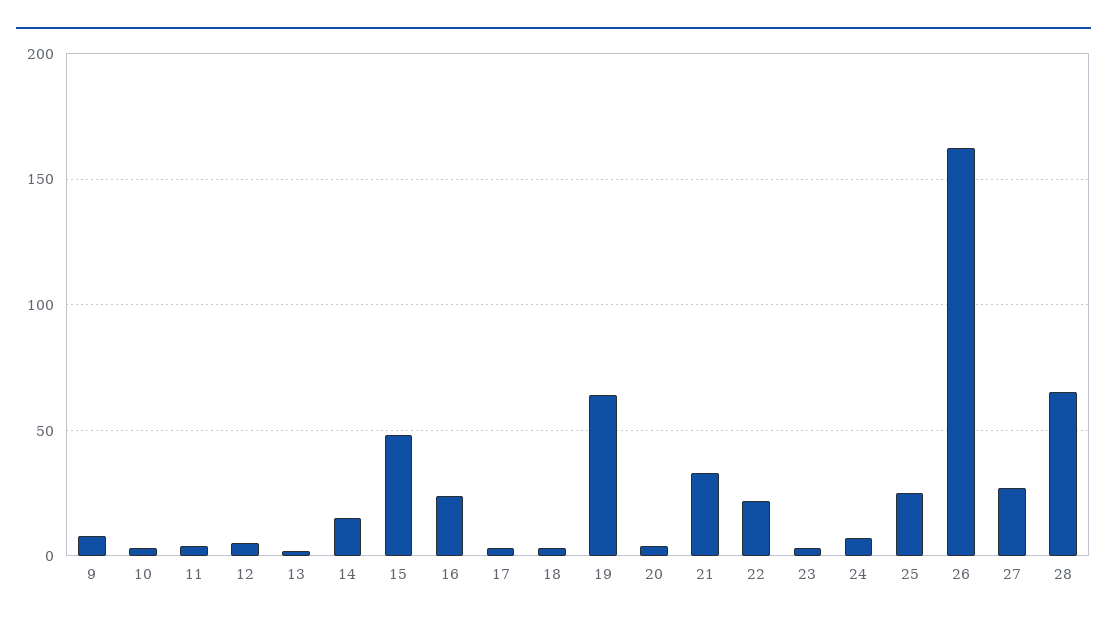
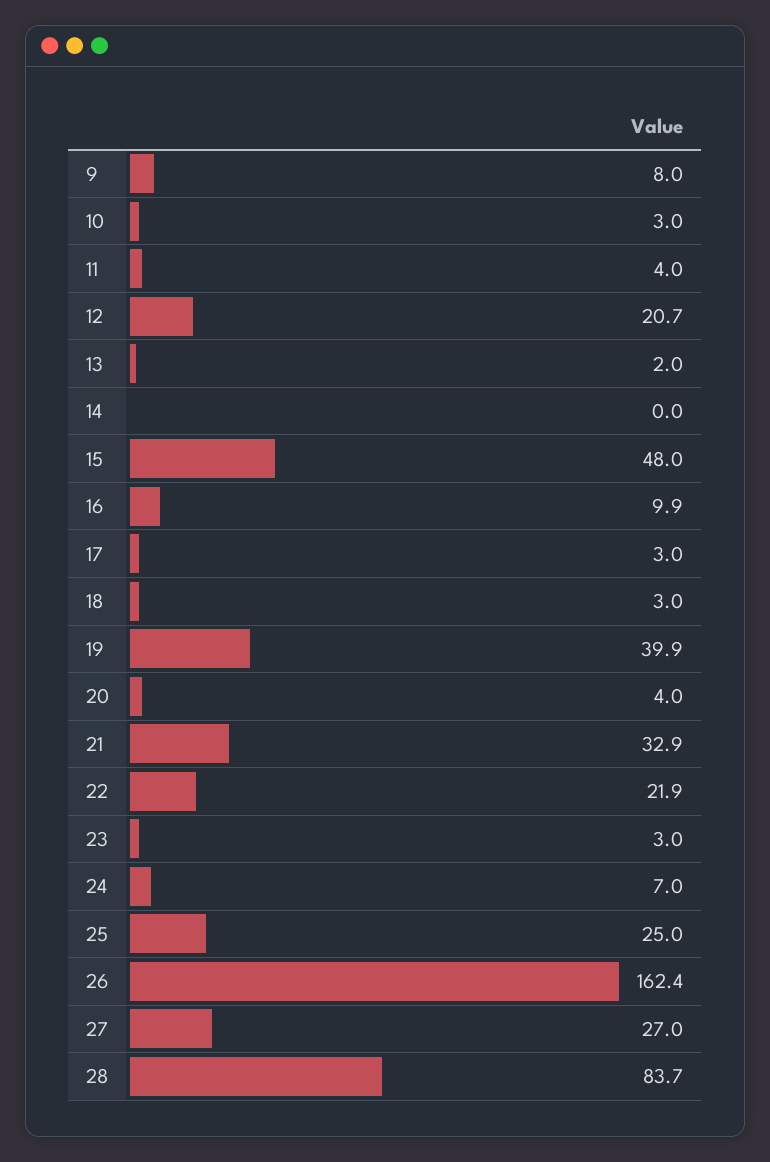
12: 5 -> 20.7
14: 15 -> 0
16: 25 -> 9.9
19: 65 -> 39.9
28: 65 -> 83.7

